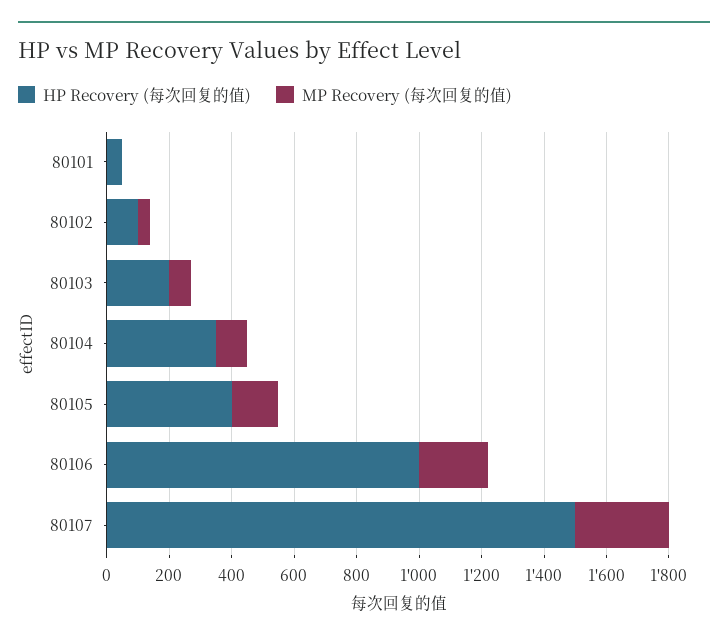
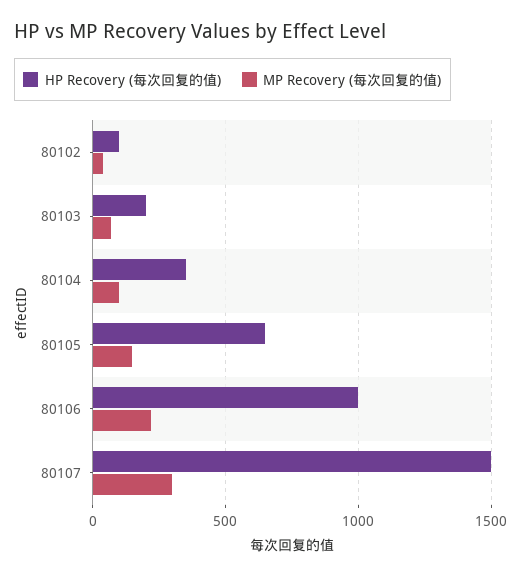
HP Recovery (每次回复的值), 80101: 50 -> none
MP Recovery (每次回复的值), 80101: 0 -> none
HP Recovery (每次回复的值), 80105: 400 -> 650

